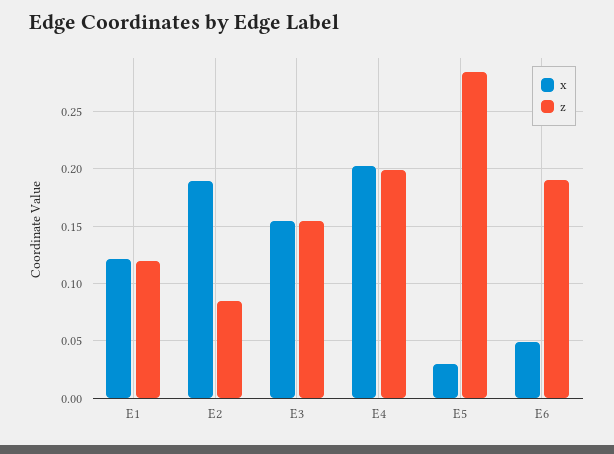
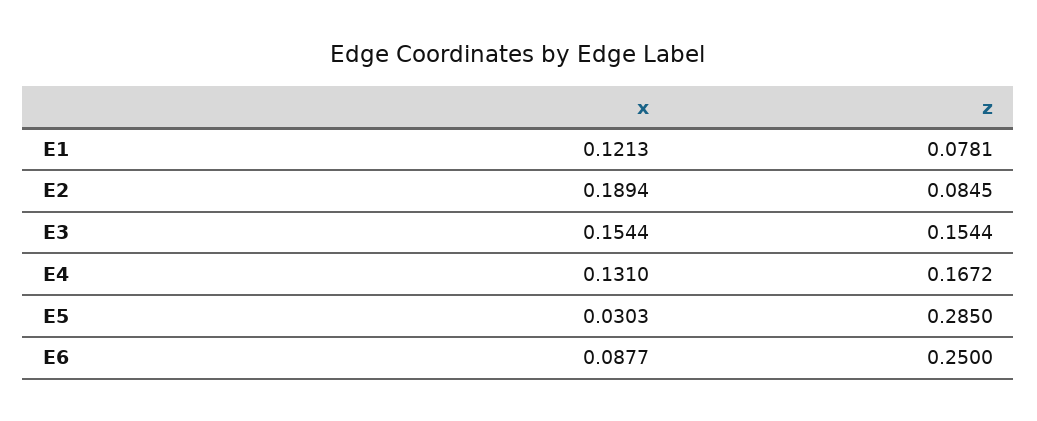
z, E1: 0.12 -> 0.0781
x, E4: 0.2 -> 0.131
z, E4: 0.2 -> 0.1672
x, E6: 0.05 -> 0.0877
z, E6: 0.19 -> 0.25

